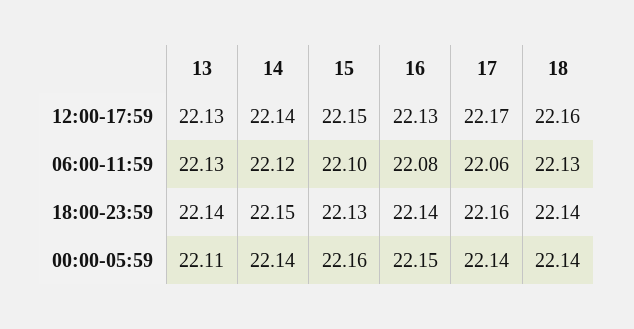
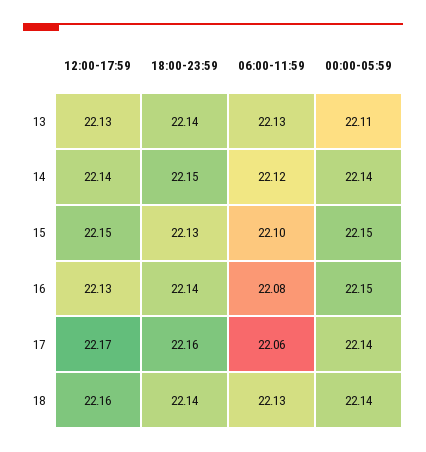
15, 00:00-05:59: 22.16 -> 22.15

